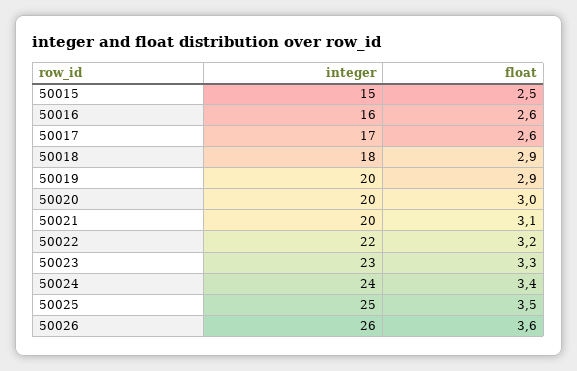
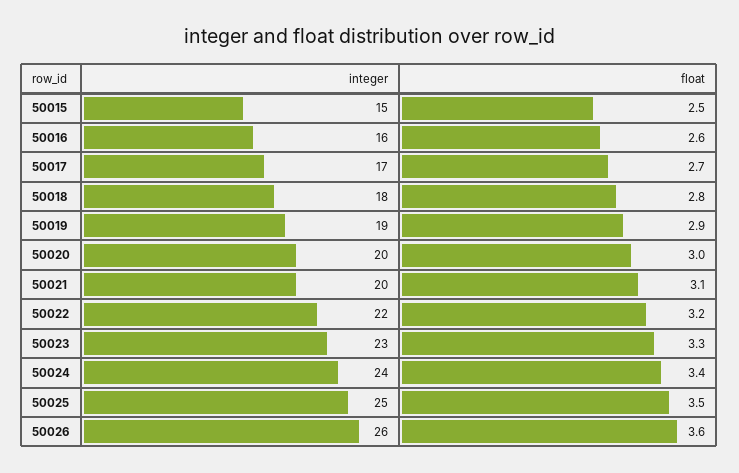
float, 50017: 2.6 -> 2.7
float, 50018: 2.9 -> 2.8
integer, 50019: 20 -> 19

